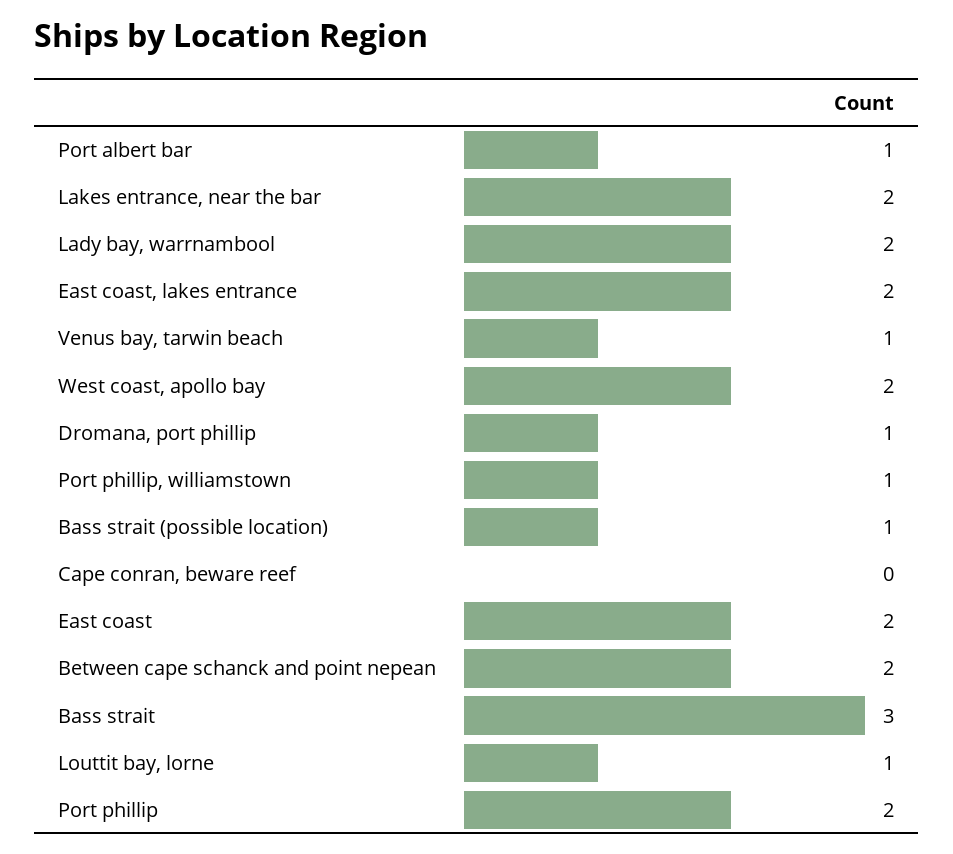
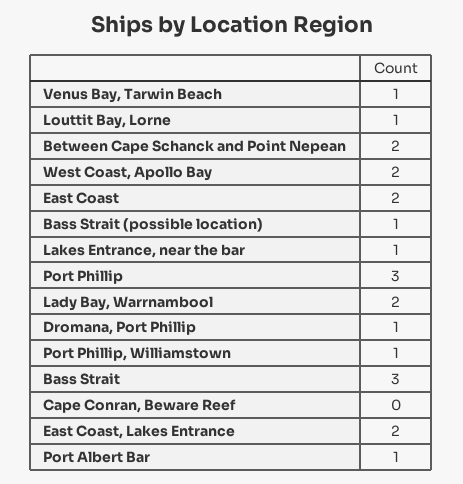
Lakes entrance, near the bar: 2 -> 1
Port phillip: 2 -> 3

